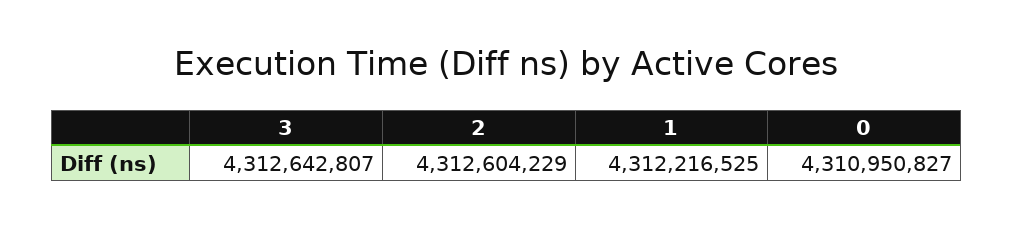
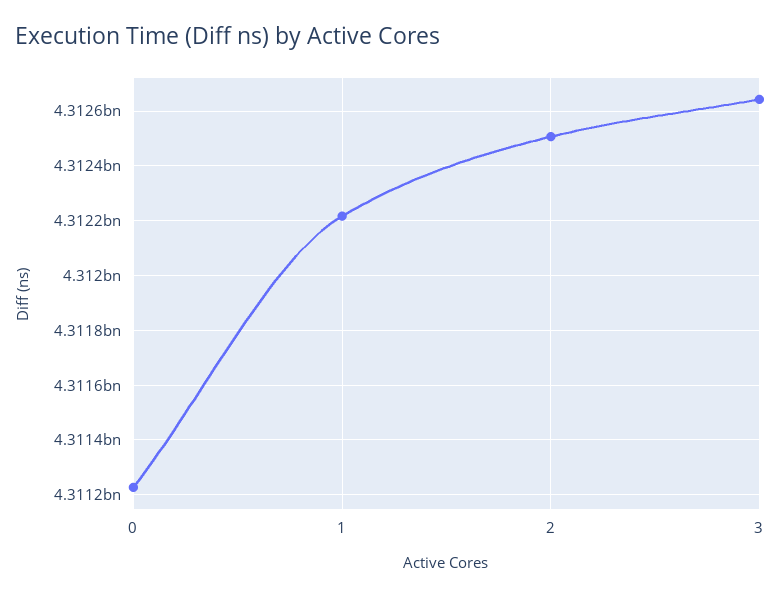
2: 4312604229 -> 4312500000
0: 4310950827 -> 4311225000

